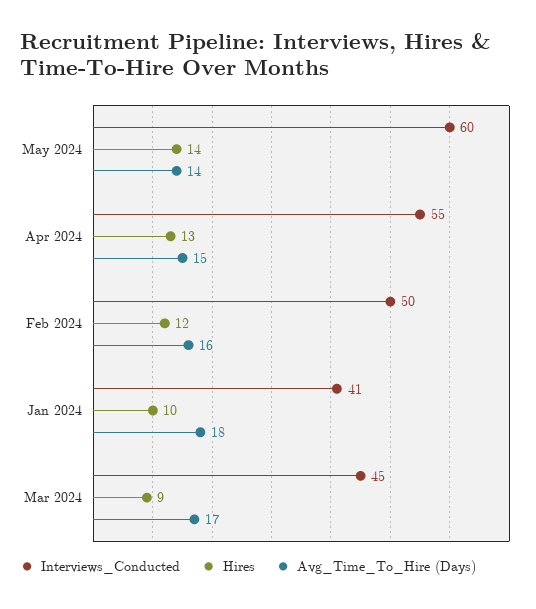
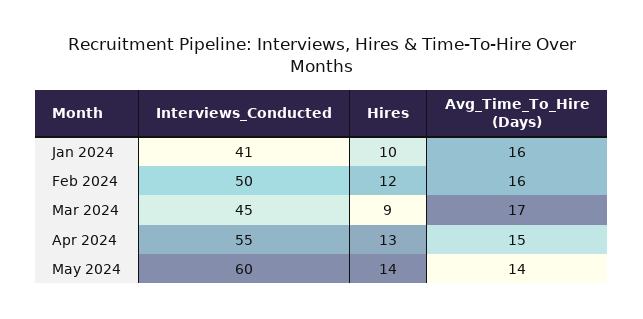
Avg_Time_To_Hire (Days), Jan 2024: 18 -> 16

